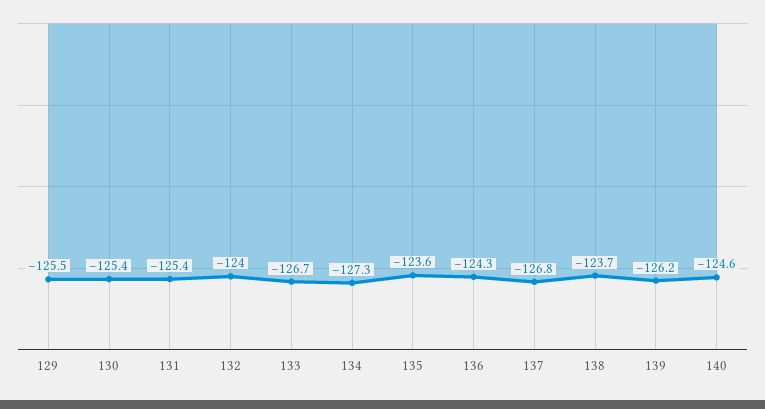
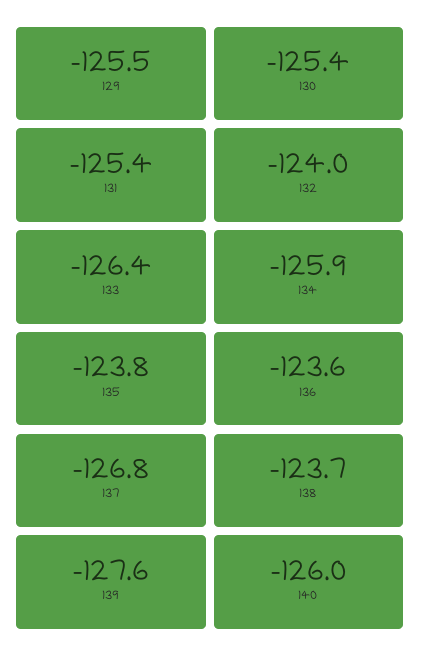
133: -126.7 -> -126.4
134: -127.3 -> -125.9
135: -123.6 -> -123.8
136: -124.3 -> -123.6
139: -126.2 -> -127.6
140: -124.6 -> -126

